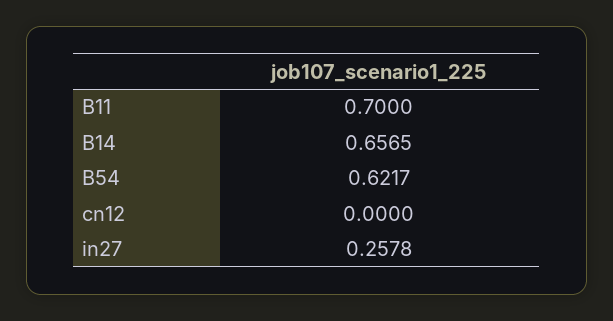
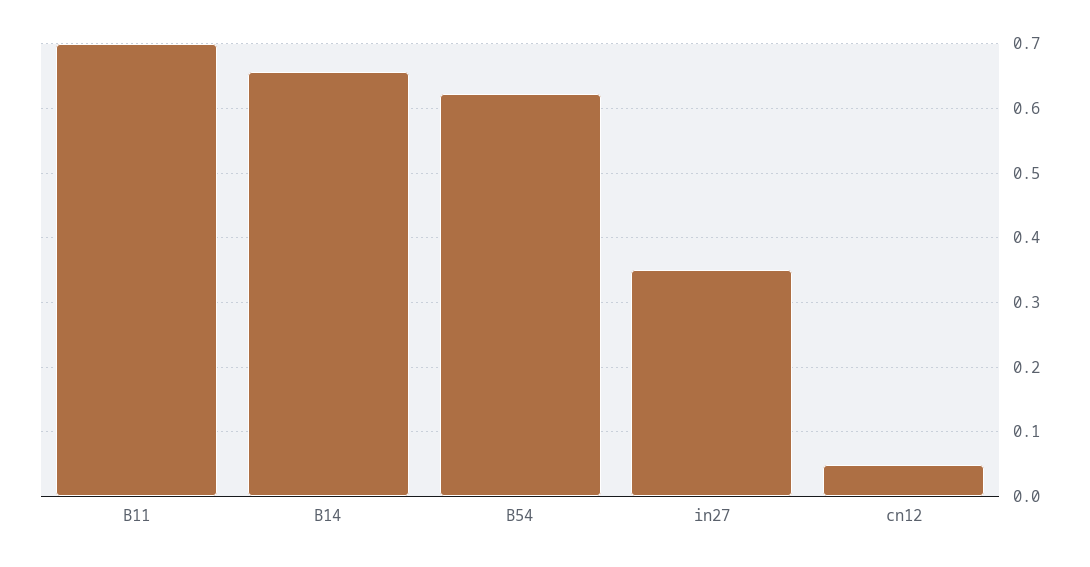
cn12: 0 -> 0.05
in27: 0.2578 -> 0.35

